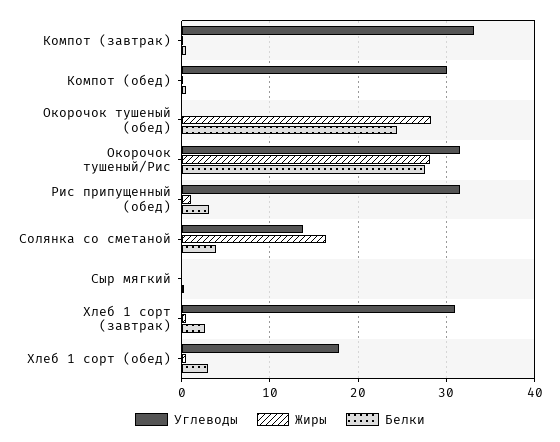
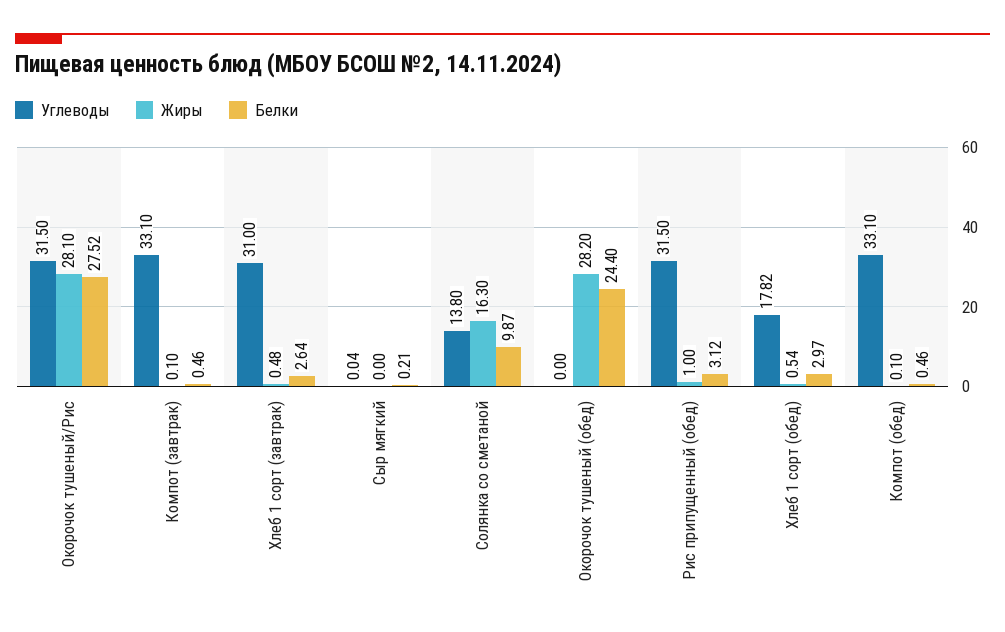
Углеводы, Компот (обед): 30 -> 33.1
Белки, Солянка со сметаной: 4 -> 9.87

